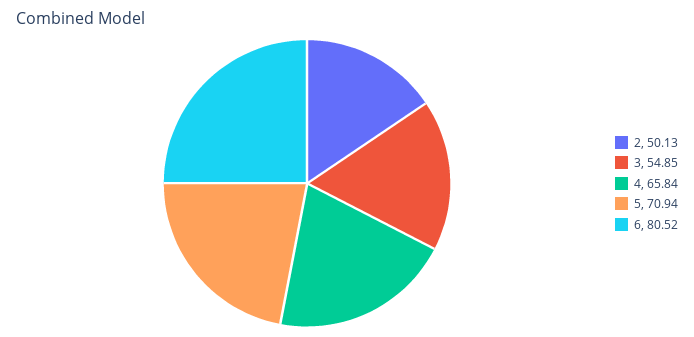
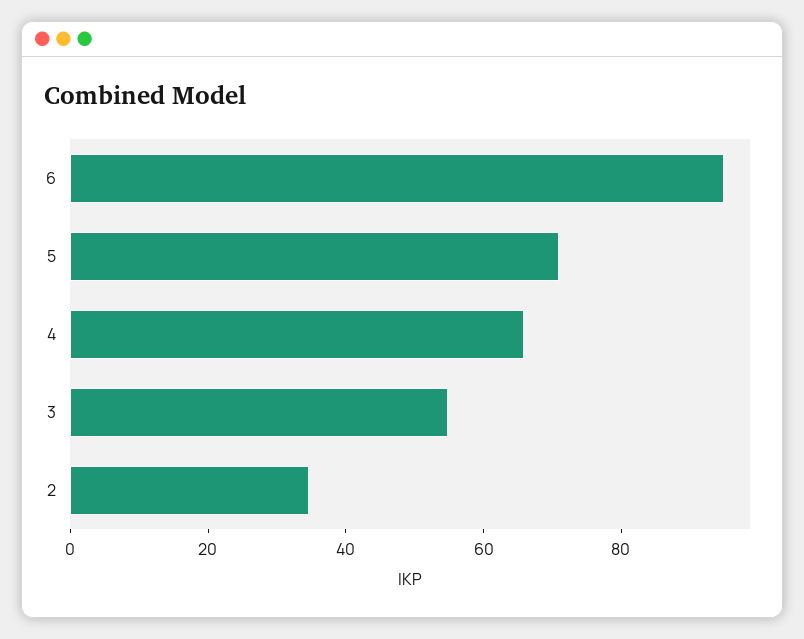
2: 50.13 -> 35
6: 80.52 -> 95

